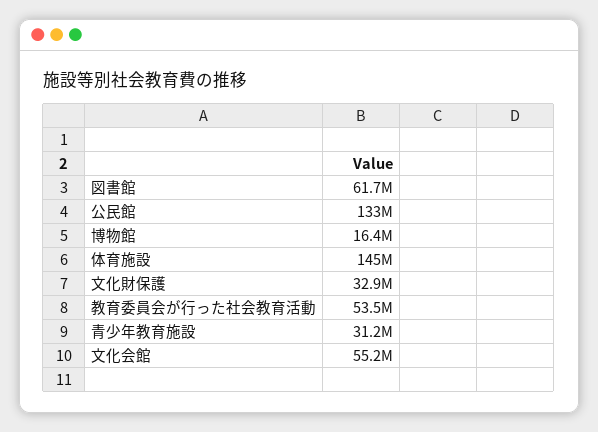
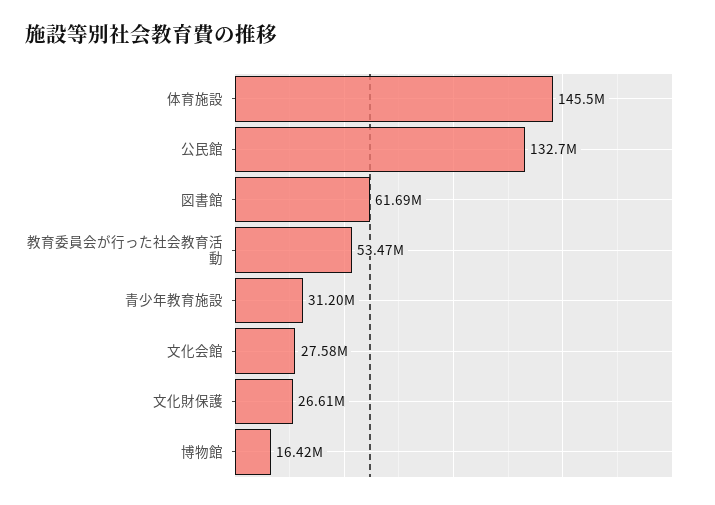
文化財保護: 32900000 -> 26610000
文化会館: 55200000 -> 27580000

